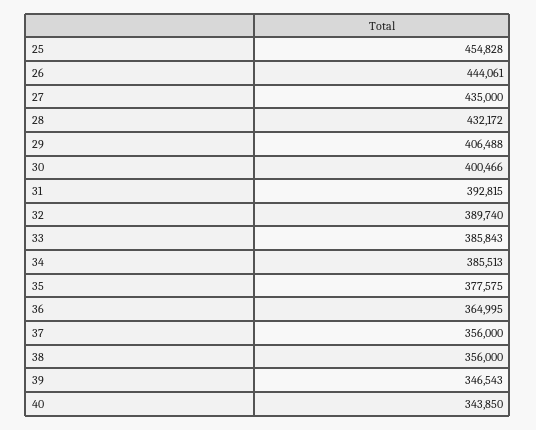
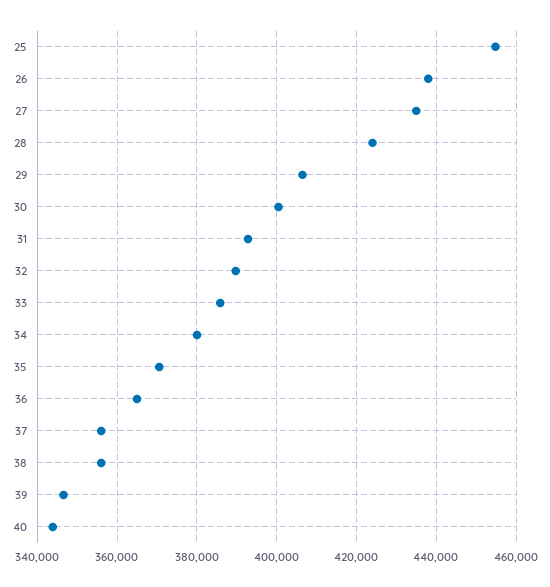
26: 444061 -> 438000
28: 432172 -> 424000
34: 385513 -> 380000
35: 377575 -> 370000

